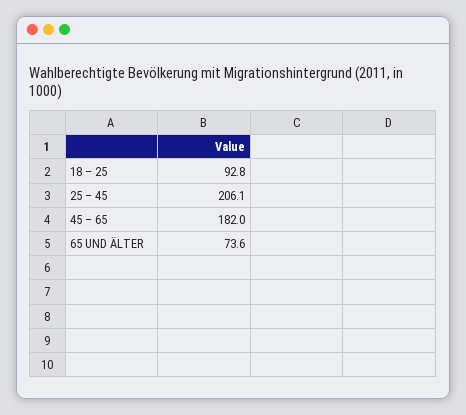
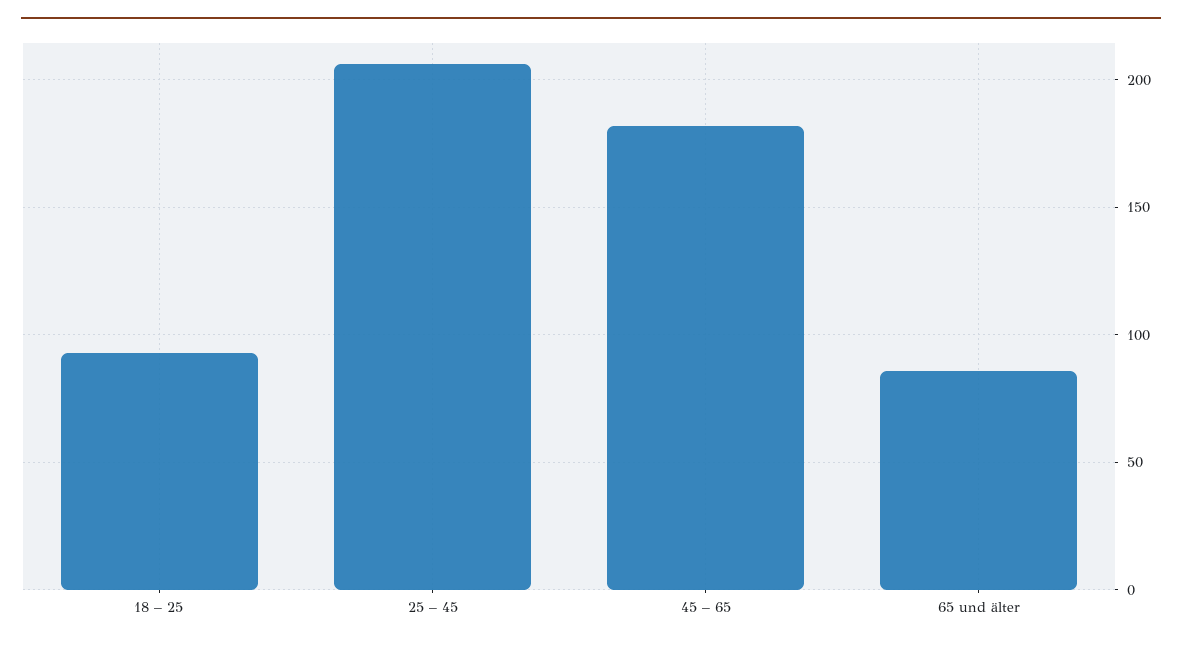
65 UND ÄLTER: 73.6 -> 85

